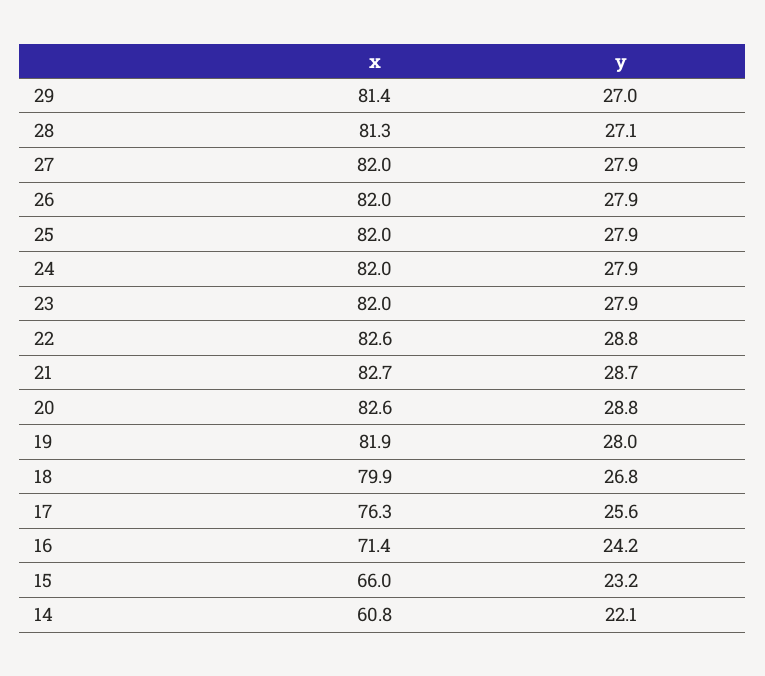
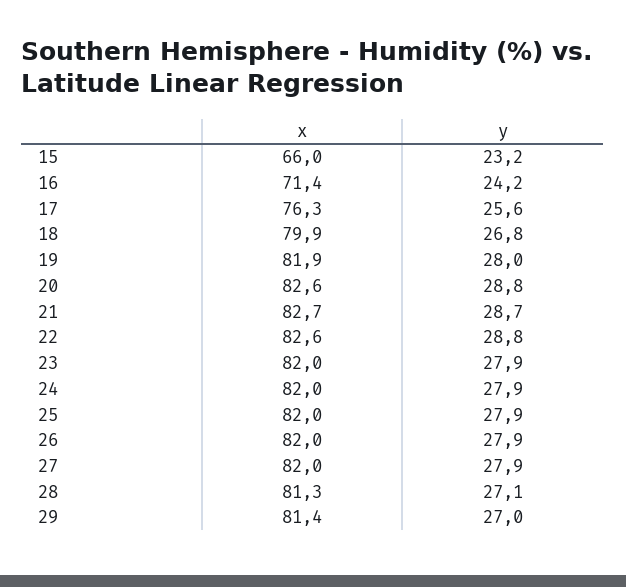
x, 14: 60.8 -> none
y, 14: 22.1 -> none

